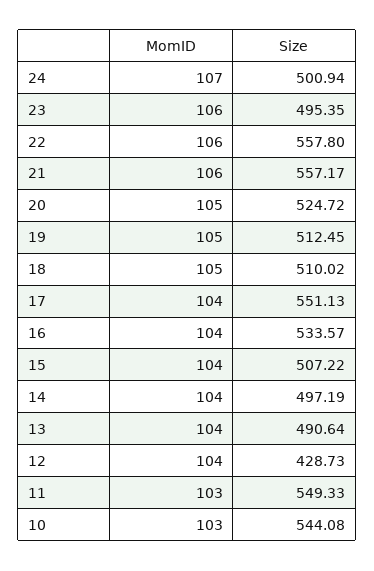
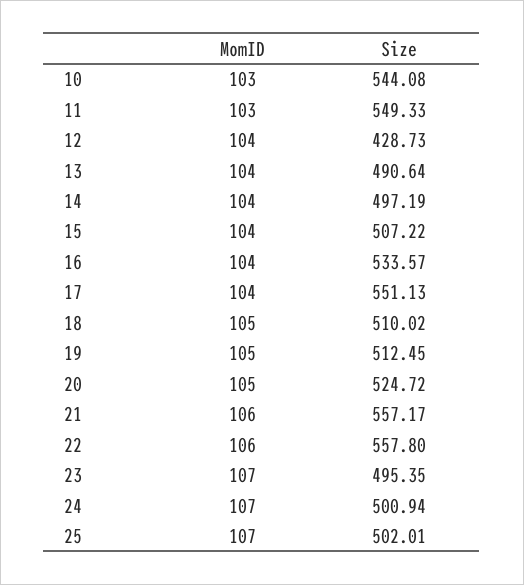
MomID, 23: 106 -> 107
MomID, 25: none -> 107
Size, 25: none -> 502.01

